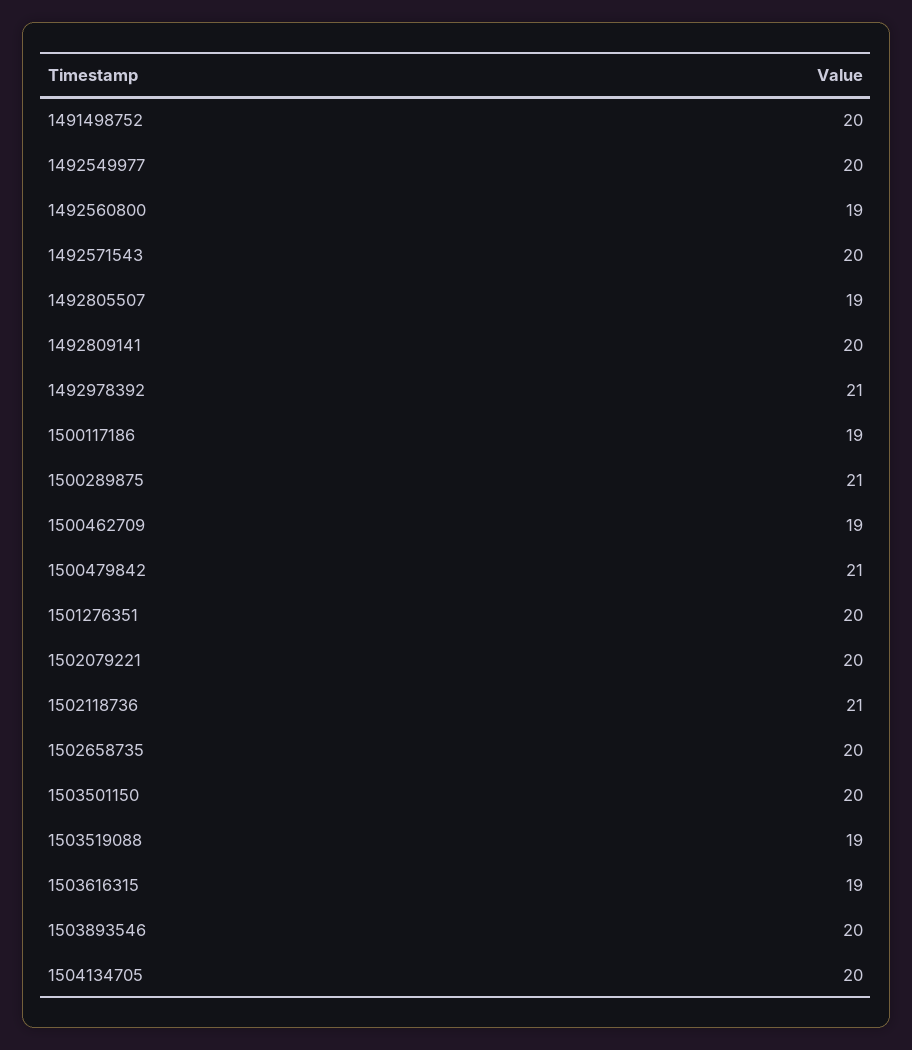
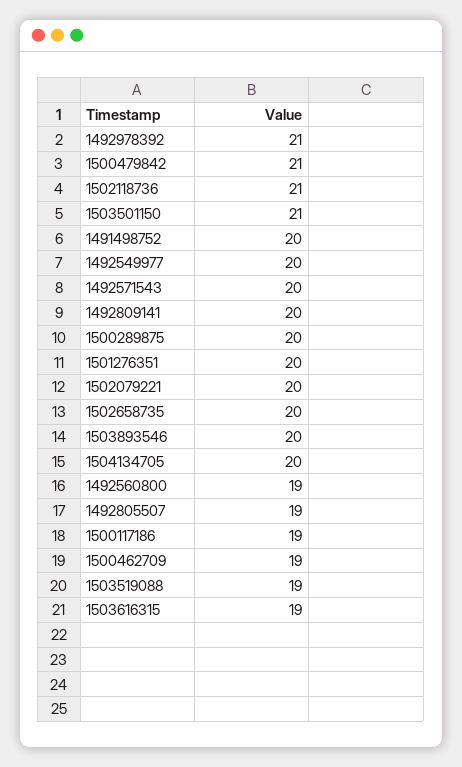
1500289875: 21 -> 20
1503501150: 20 -> 21

